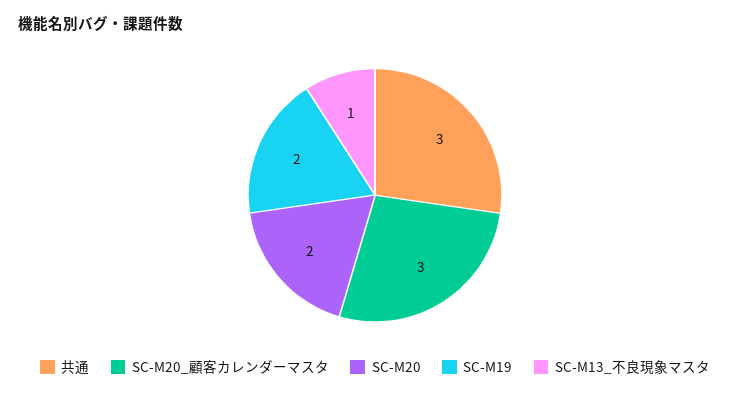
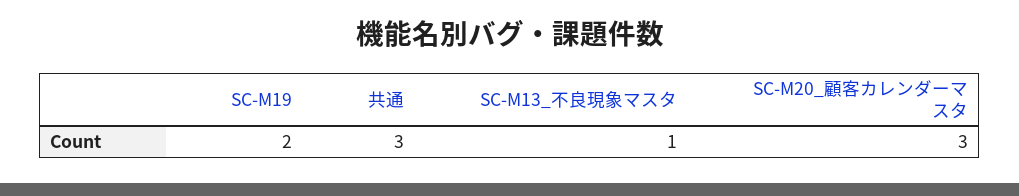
SC-M20: 2 -> none

